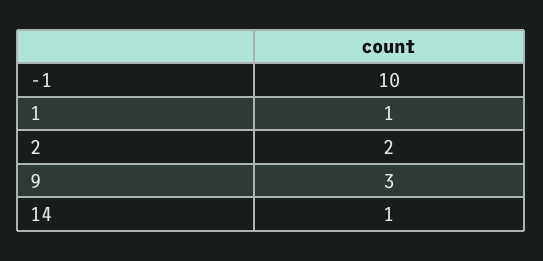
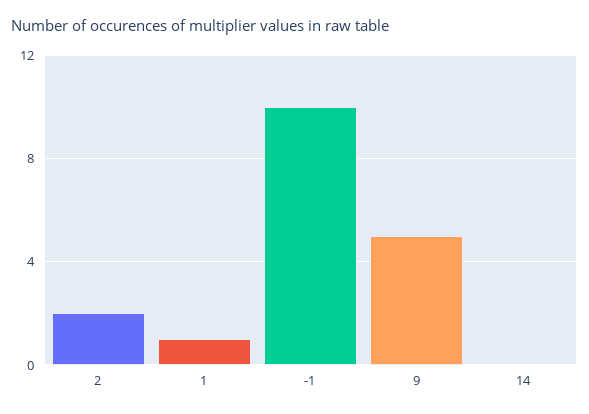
9: 3 -> 5
14: 1 -> 0

